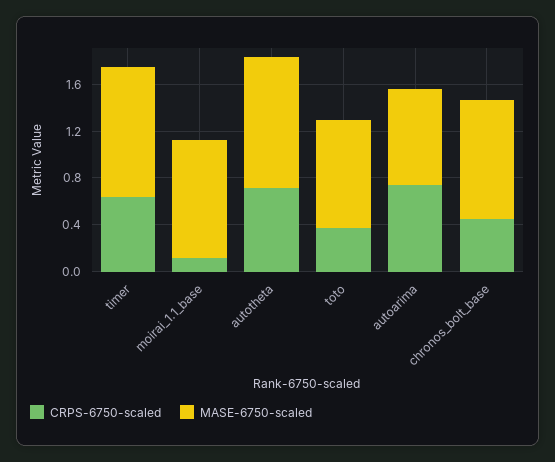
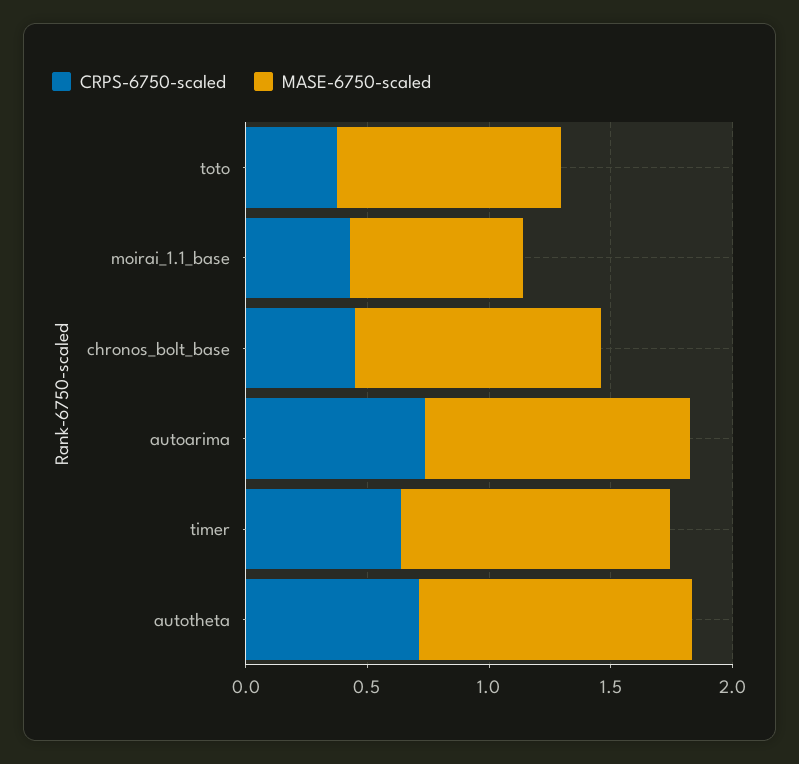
CRPS-6750-scaled, moirai_1.1_base: 0.1 -> 0.4
MASE-6750-scaled, moirai_1.1_base: 1 -> 0.7
MASE-6750-scaled, autoarima: 0.8 -> 1.1

